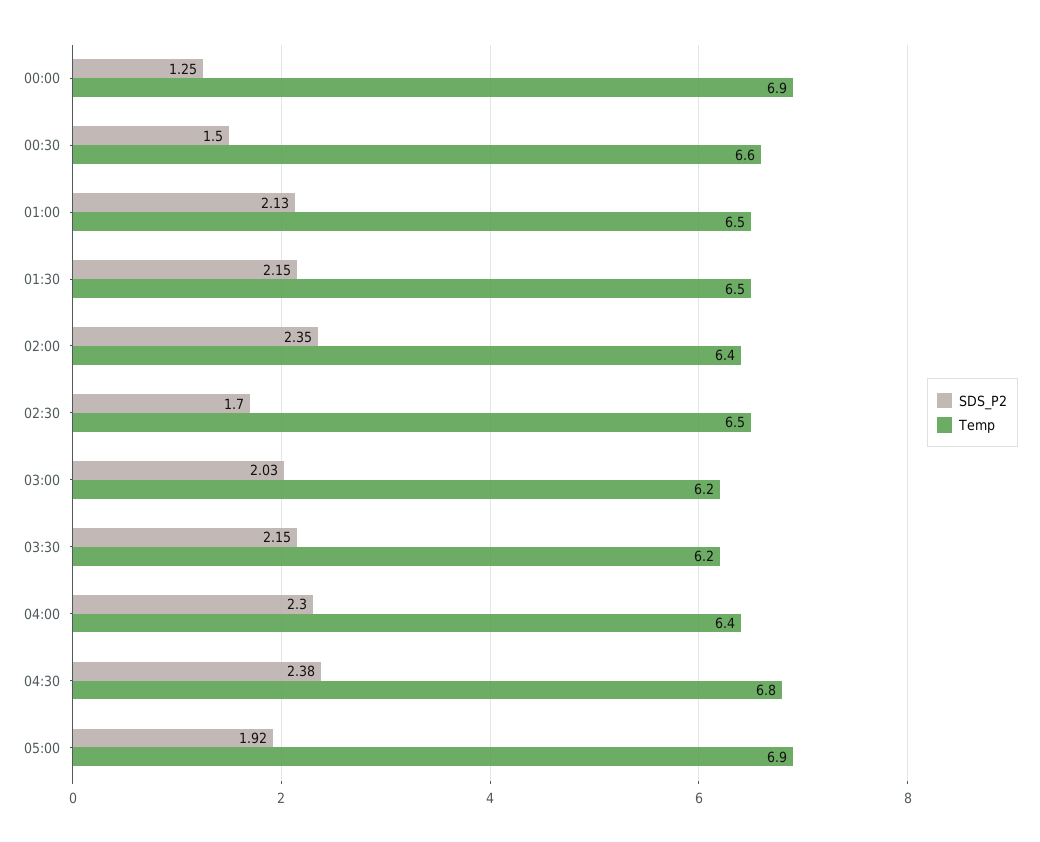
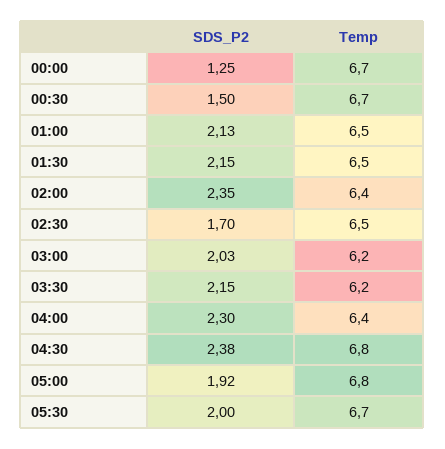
Temp, 00:00: 6.9 -> 6.7
Temp, 00:30: 6.6 -> 6.7
Temp, 05:00: 6.9 -> 6.8
SDS_P2, 05:30: none -> 2
Temp, 05:30: none -> 6.7

